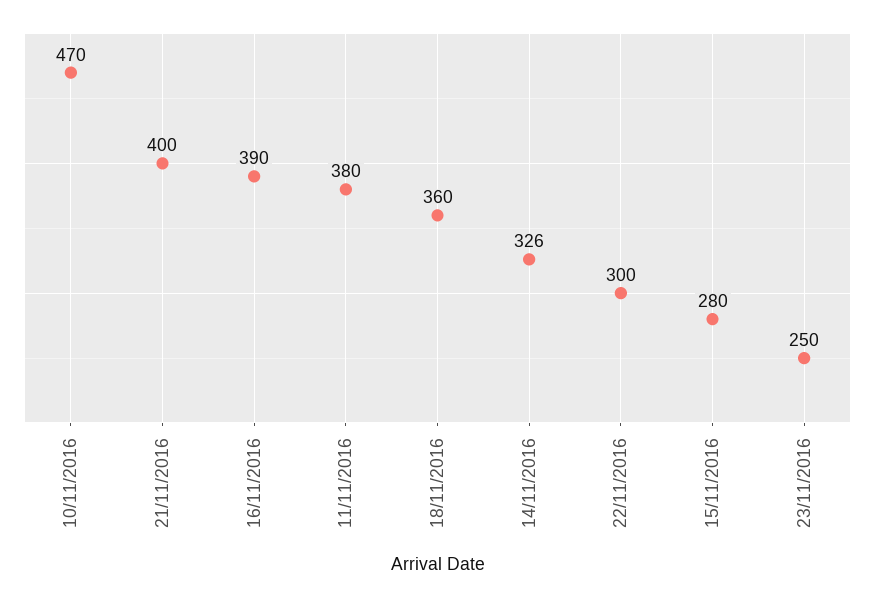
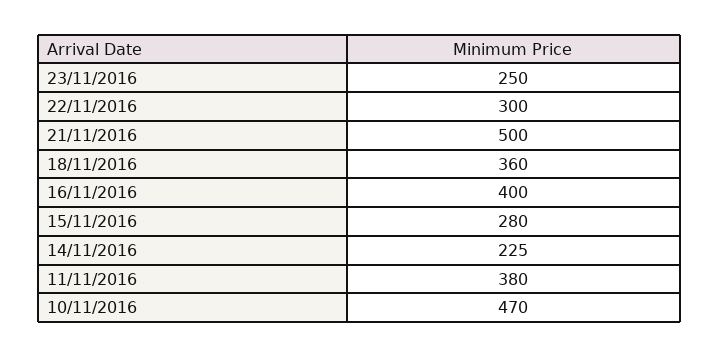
21/11/2016: 400 -> 500
16/11/2016: 390 -> 400
14/11/2016: 326 -> 225

